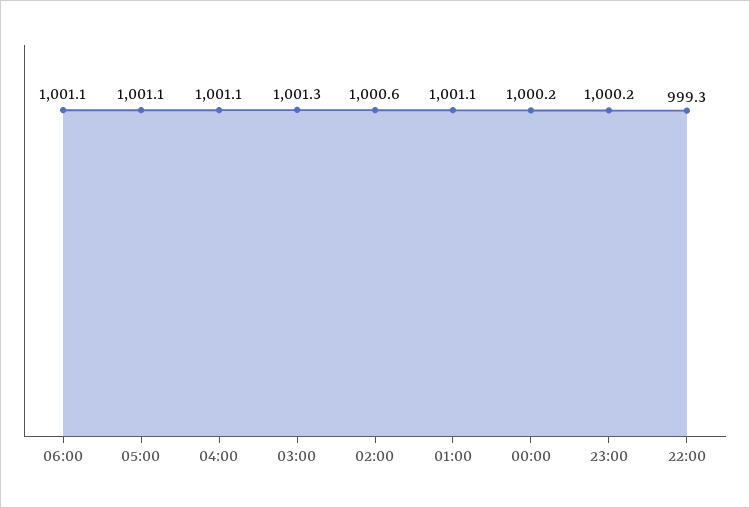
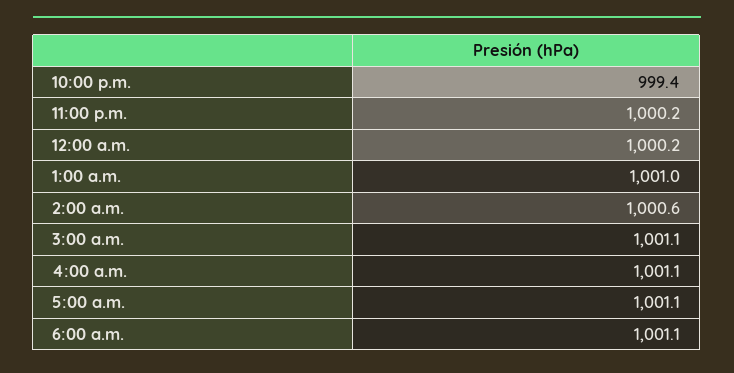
03:00: 1001.3 -> 1001.1
01:00: 1001.1 -> 1001
22:00: 999.3 -> 999.4

